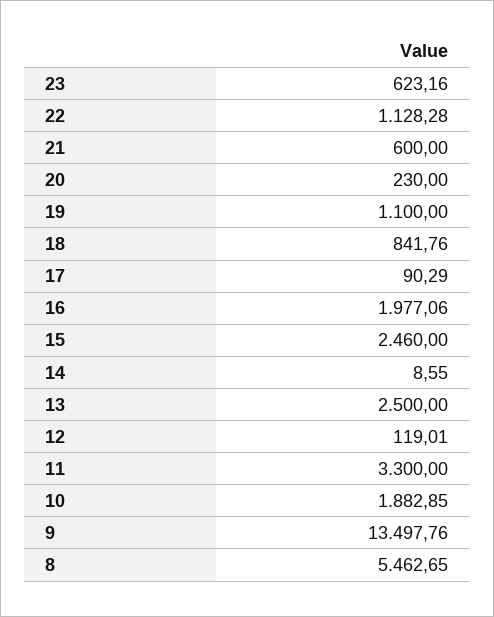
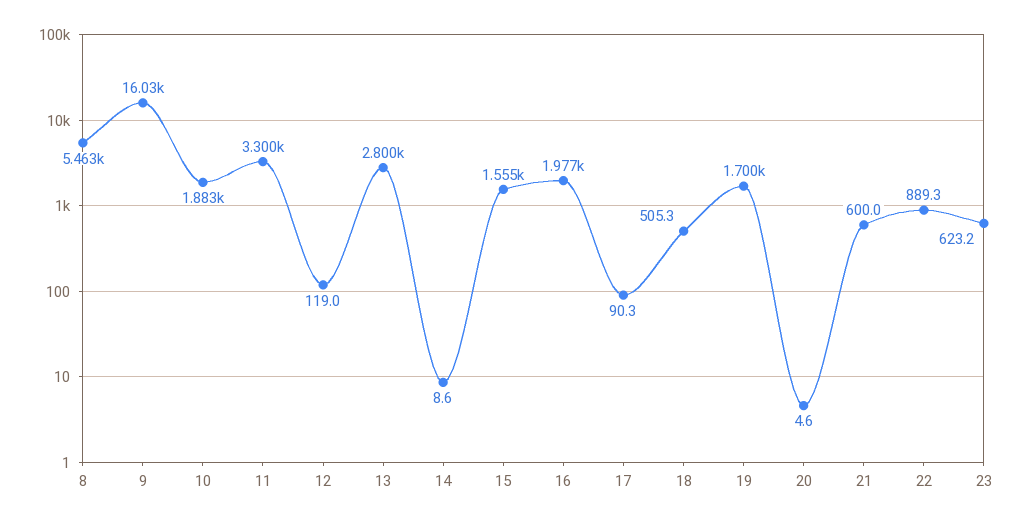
22: 1128.28 -> 889.3
20: 230 -> 4.6
19: 1100 -> 1700
18: 841.76 -> 505.3
15: 2460 -> 1555
13: 2500 -> 2800
9: 13497.76 -> 16030

